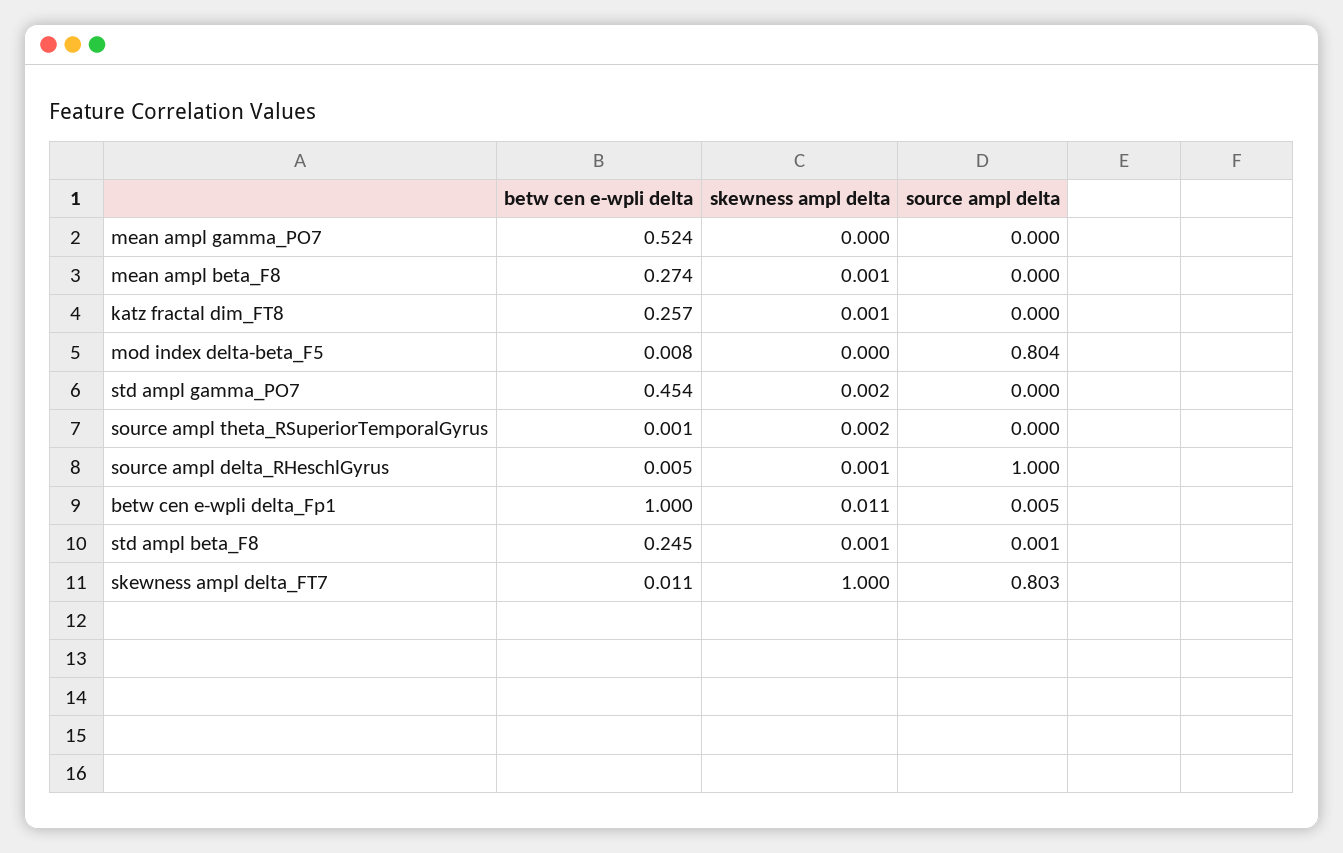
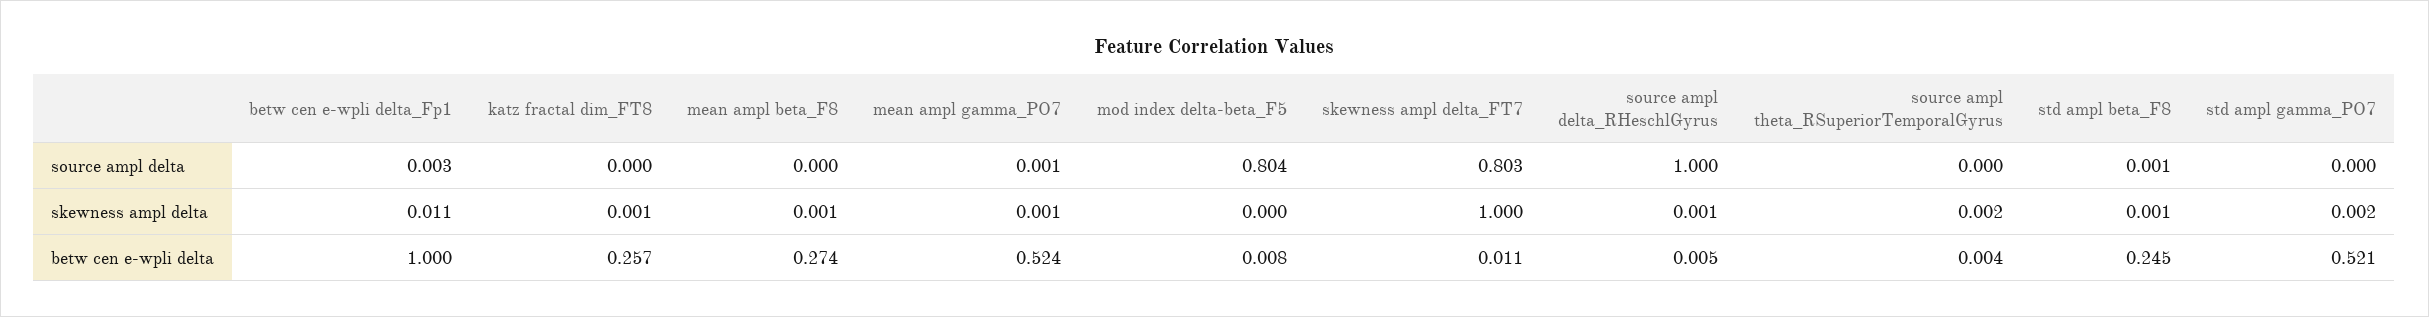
skewness ampl delta, mean ampl gamma_PO7: 0 -> 0.001
source ampl delta, mean ampl gamma_PO7: 0 -> 0.001
betw cen e-wpli delta, std ampl gamma_PO7: 0.454 -> 0.521
betw cen e-wpli delta, source ampl theta_RSuperiorTemporalGyrus: 0.001 -> 0.004
source ampl delta, betw cen e-wpli delta_Fp1: 0.005 -> 0.003

